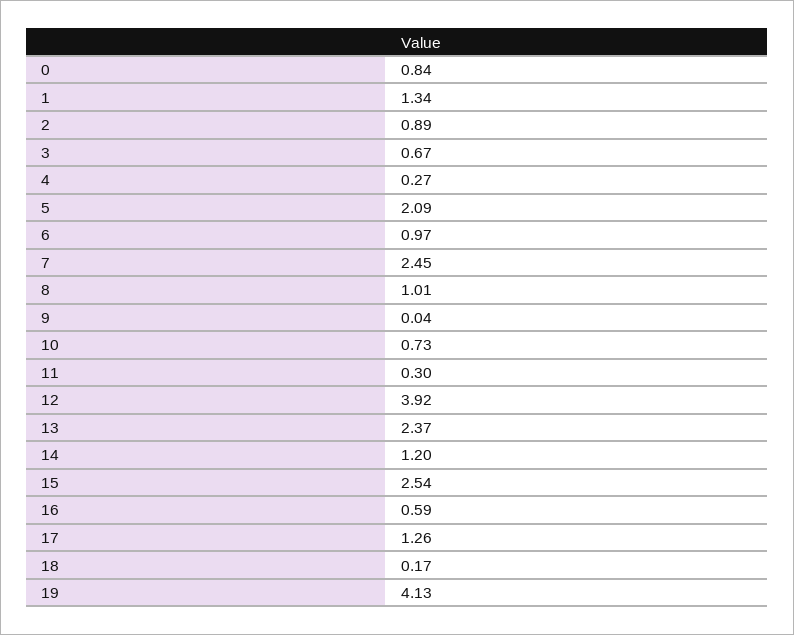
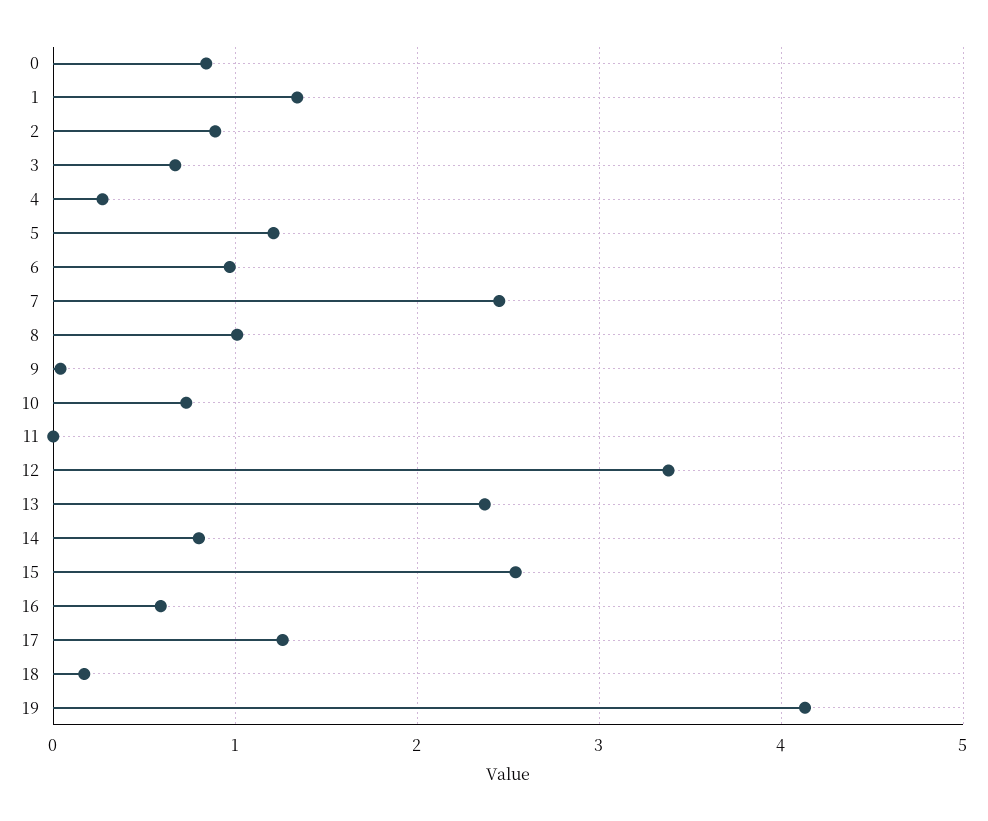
5: 2.09 -> 1.2
11: 0.3 -> 0
12: 3.92 -> 3.4
14: 1.2 -> 0.8

